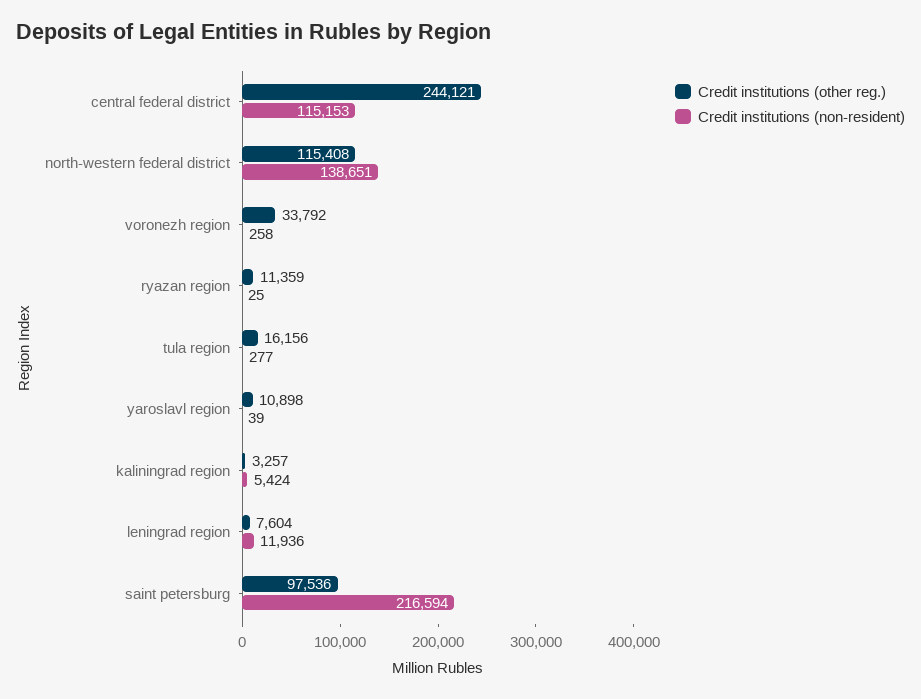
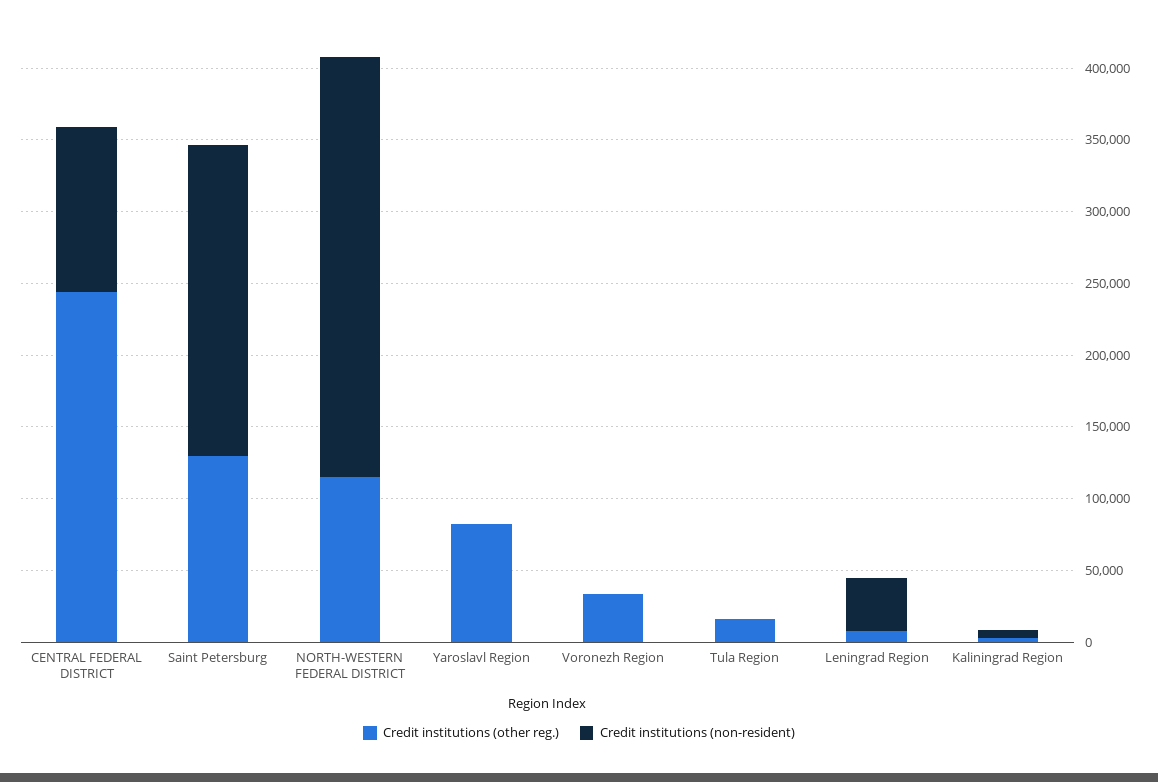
Credit institutions (non-resident), north-western federal district: 138651 -> 290000
Credit institutions (other reg.), ryazan region: 11359 -> none
Credit institutions (non-resident), ryazan region: 25 -> none
Credit institutions (other reg.), yaroslavl region: 10898 -> 80000
Credit institutions (non-resident), leningrad region: 11936 -> 40000
Credit institutions (other reg.), saint petersburg: 97536 -> 130000

